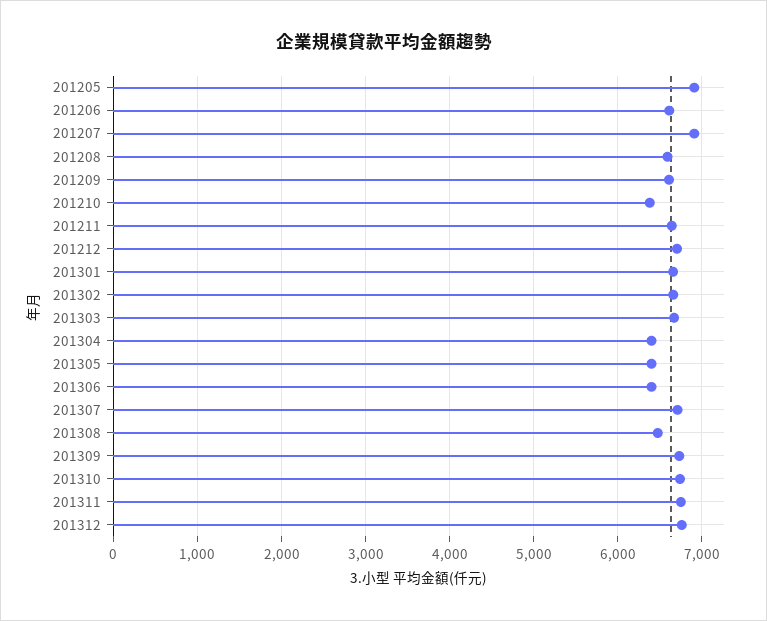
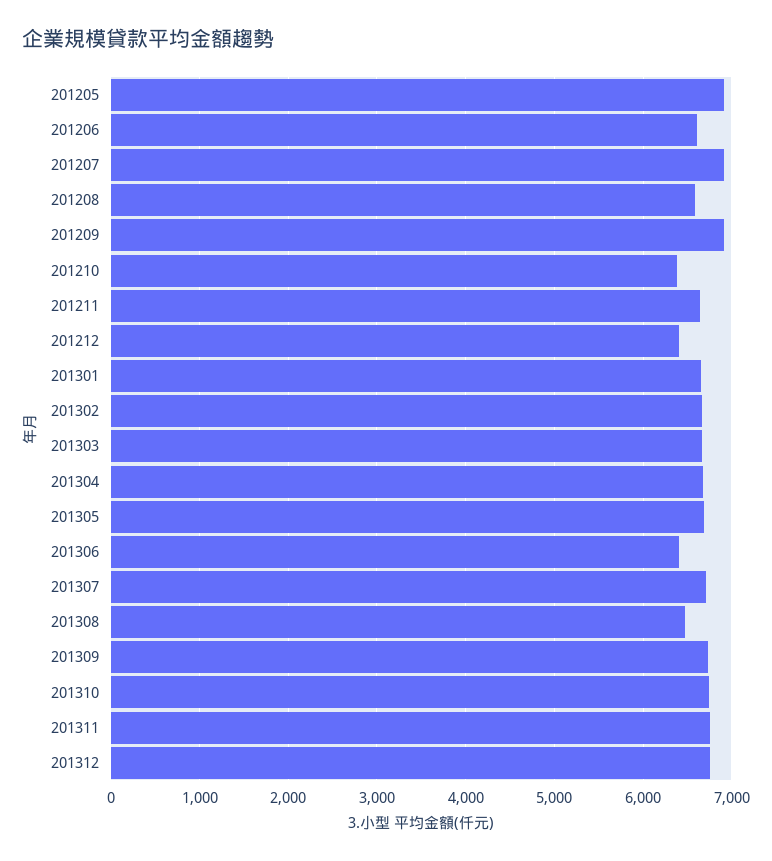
201209: 6600 -> 6900
201212: 6700 -> 6400
201304: 6400 -> 6700
201305: 6400 -> 6700

